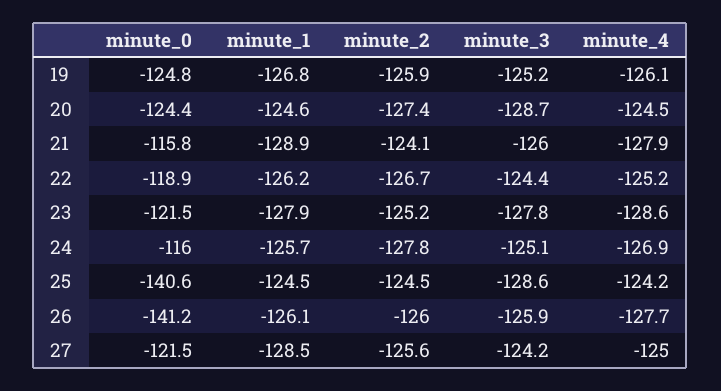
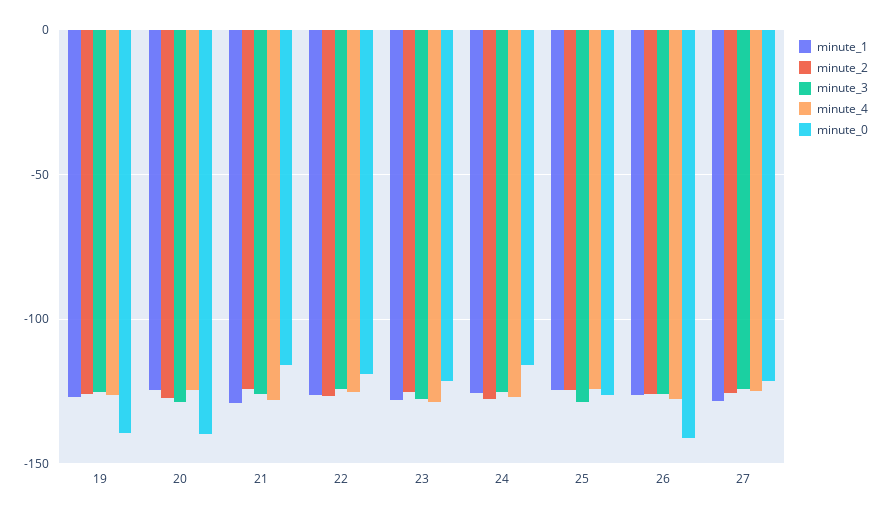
minute_0, 19: -124.8 -> -140
minute_0, 20: -124.4 -> -140
minute_0, 25: -140.6 -> -125

